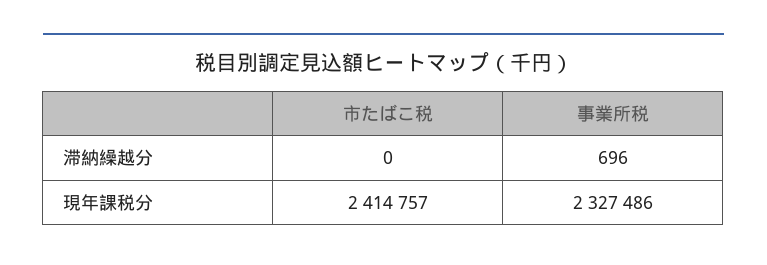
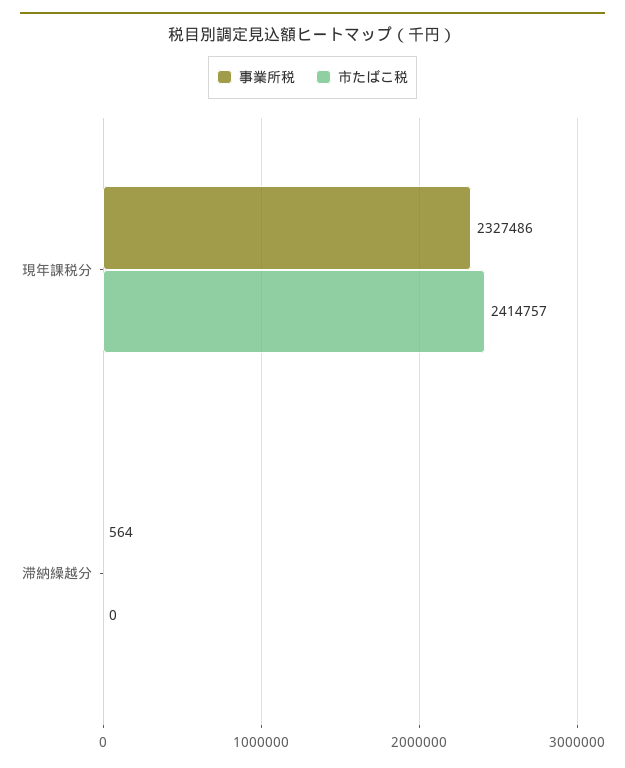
事業所税, 滞納繰越分: 696 -> 564

